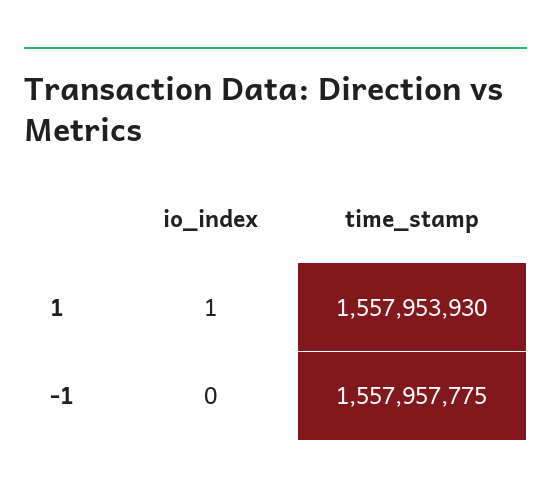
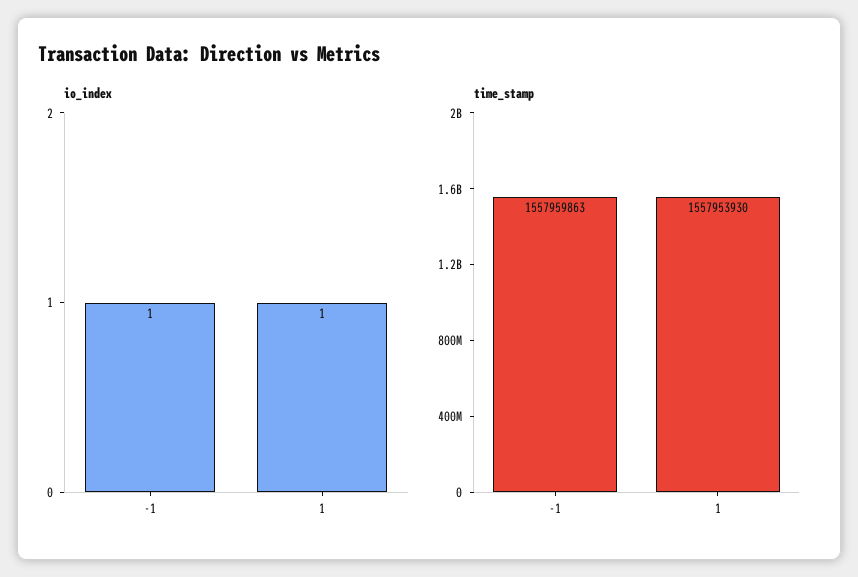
io_index, -1: 0 -> 1
time_stamp, -1: 1557957775 -> 1557959863

